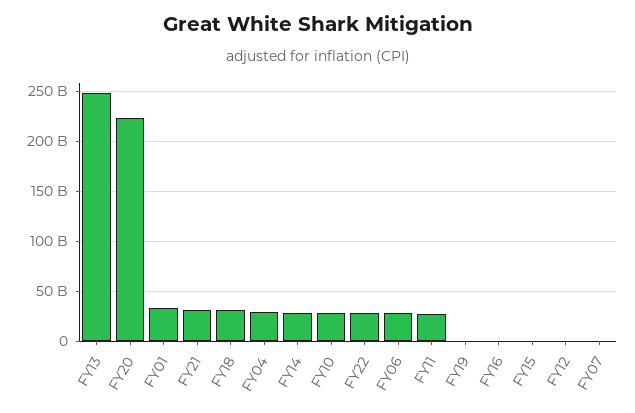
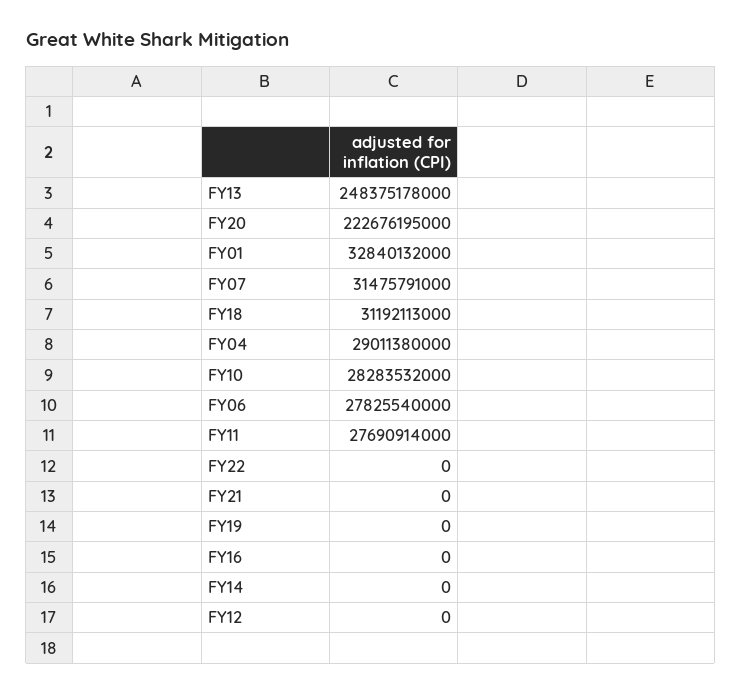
FY21: 30000000000 -> 0
FY14: 30000000000 -> 0
FY22: 30000000000 -> 0
FY15: 0 -> none
FY07: 0 -> 31475791000

